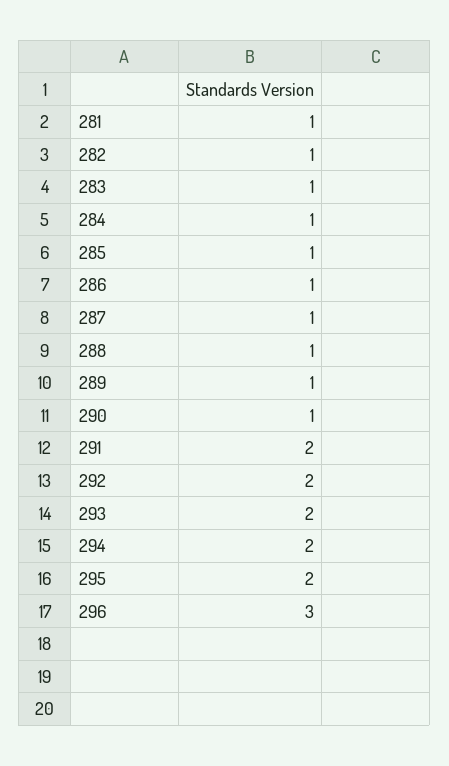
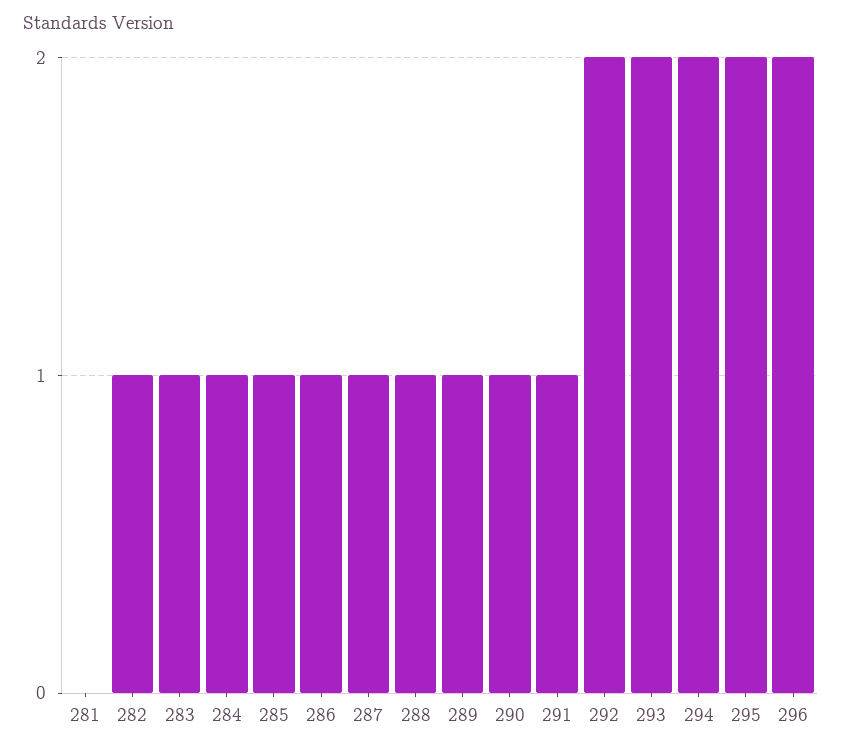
281: 1 -> 0
291: 2 -> 1
296: 3 -> 2

